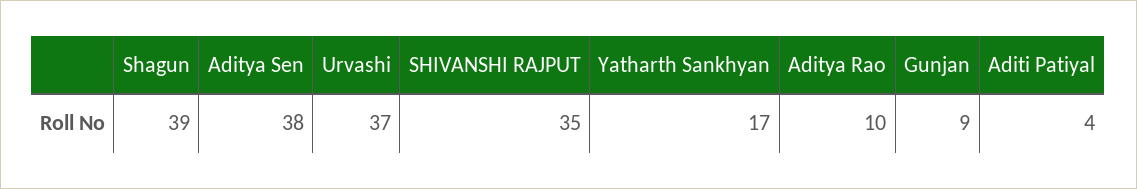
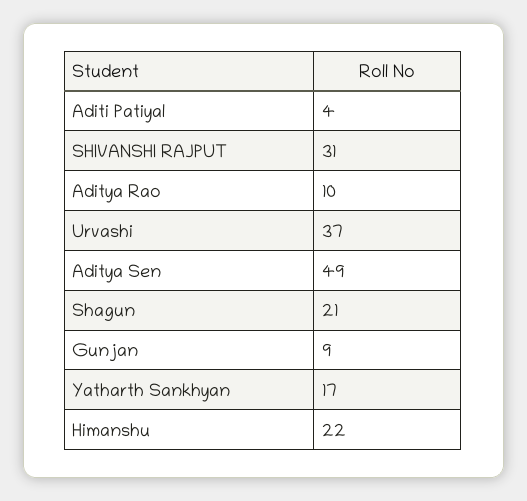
Shagun: 39 -> 21
Aditya Sen: 38 -> 49
SHIVANSHI RAJPUT: 35 -> 31
Himanshu: none -> 22

